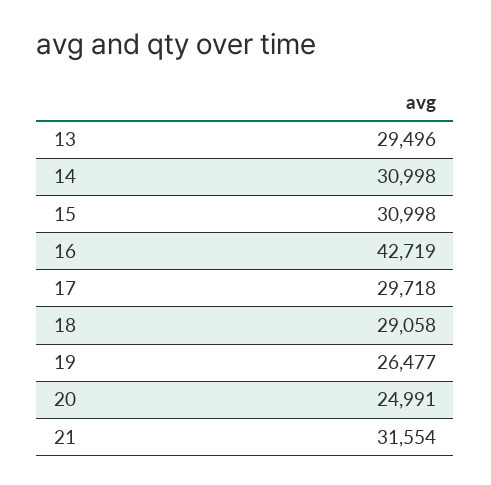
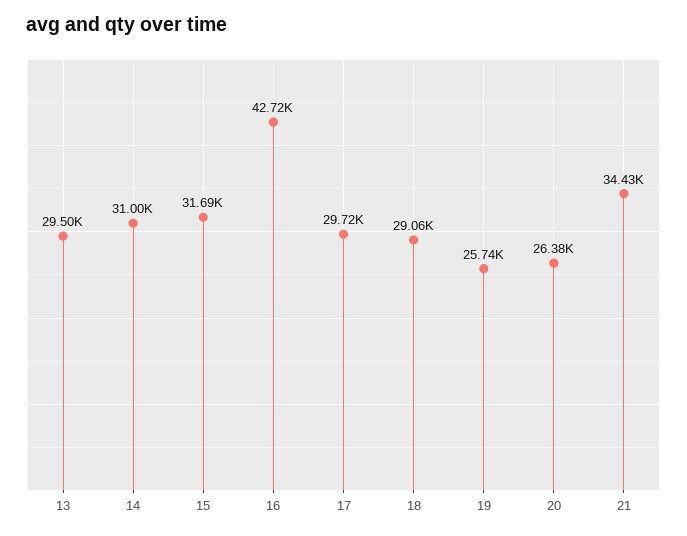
15: 30998 -> 31690
19: 26477 -> 25740
20: 24991 -> 26380
21: 31554 -> 34430

